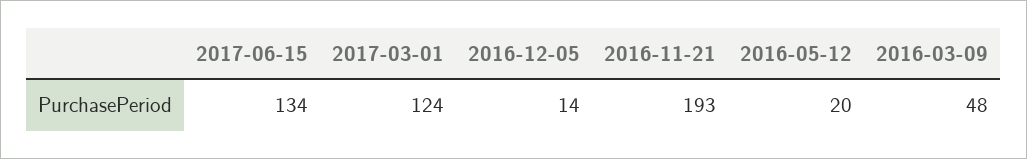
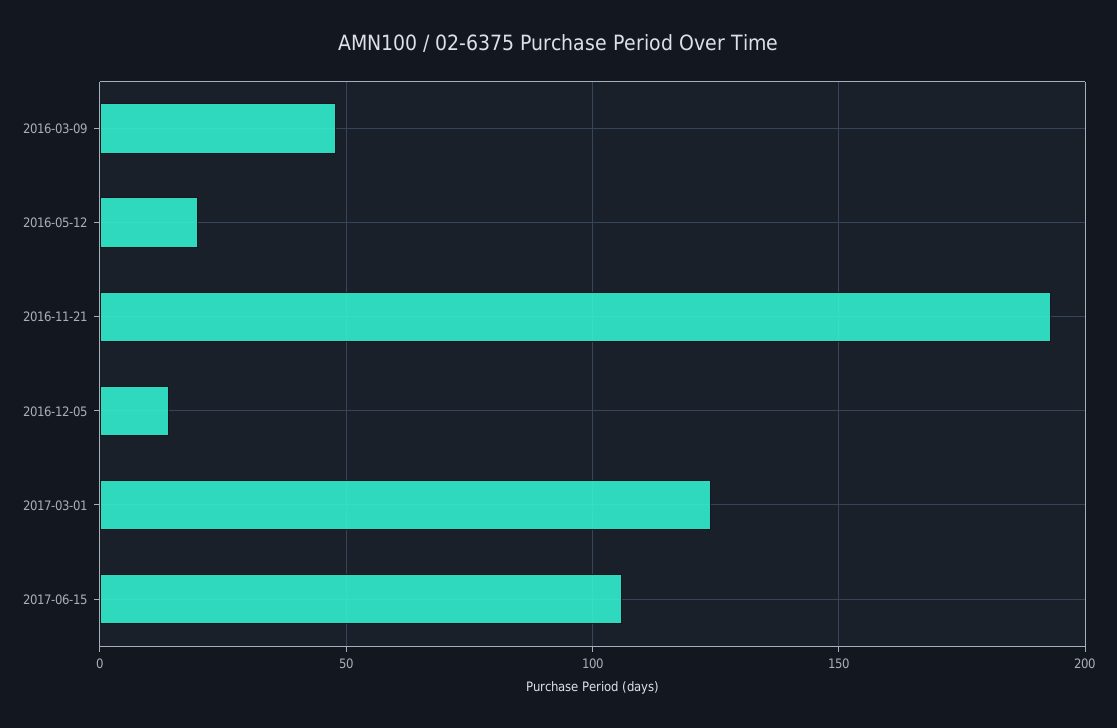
2017-06-15: 134 -> 105

